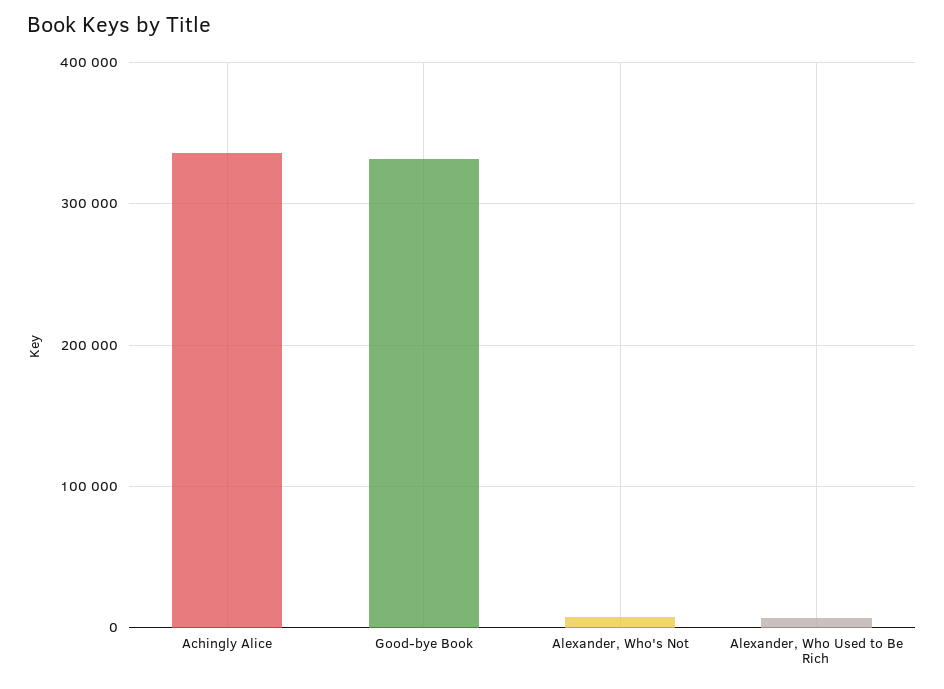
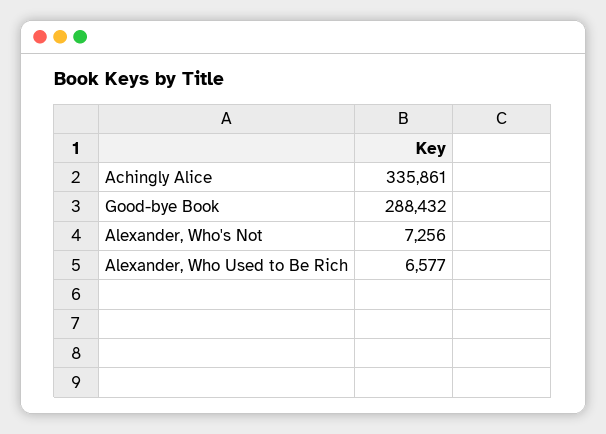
Good-bye Book: 330000 -> 288432

